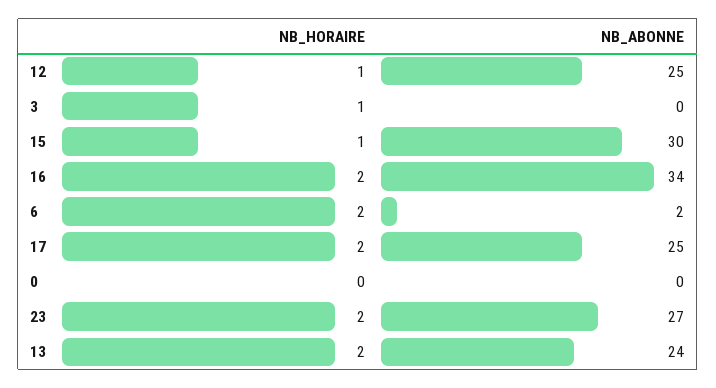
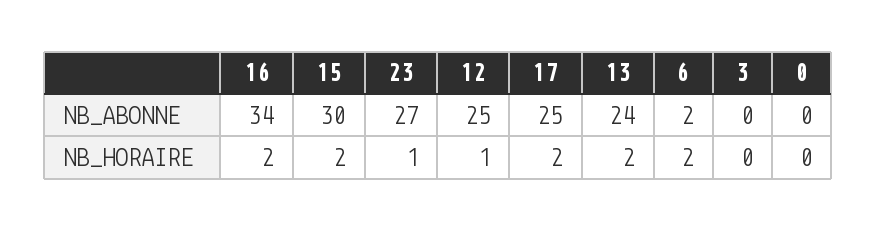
NB_HORAIRE, 3: 1 -> 0
NB_HORAIRE, 15: 1 -> 2
NB_HORAIRE, 23: 2 -> 1

